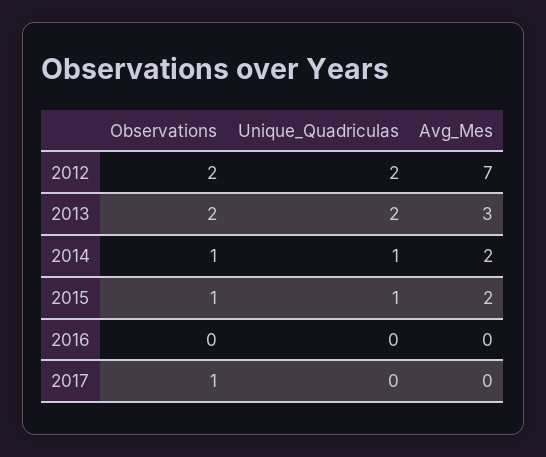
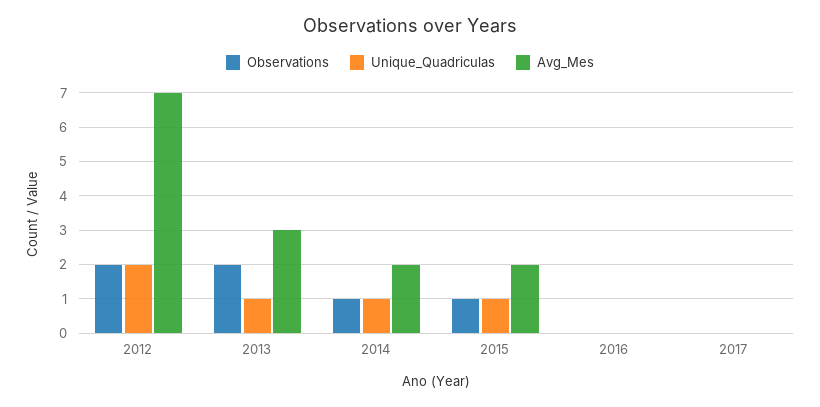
Unique_Quadriculas, 2013: 2 -> 1
Observations, 2017: 1 -> 0

